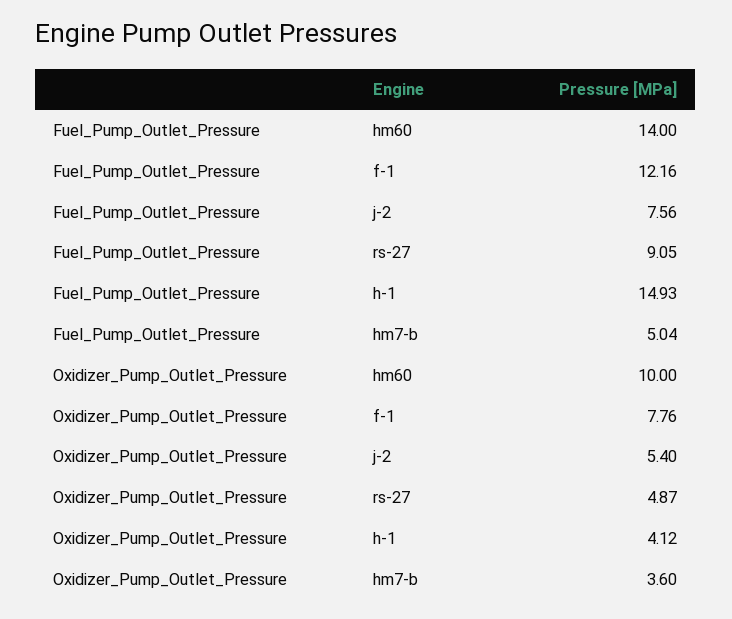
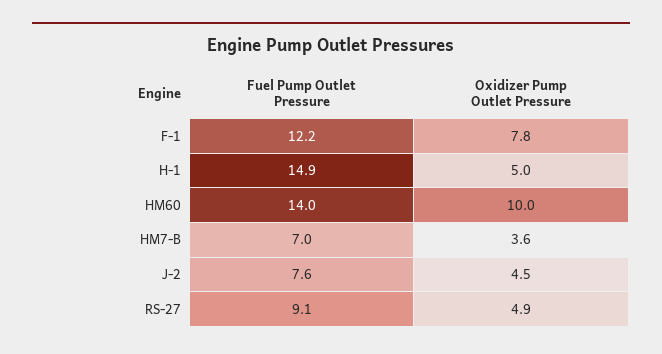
Fuel_Pump_Outlet_Pressure, hm7-b: 5.04 -> 7
Oxidizer_Pump_Outlet_Pressure, j-2: 5.4 -> 4.5
Oxidizer_Pump_Outlet_Pressure, h-1: 4.12 -> 5

